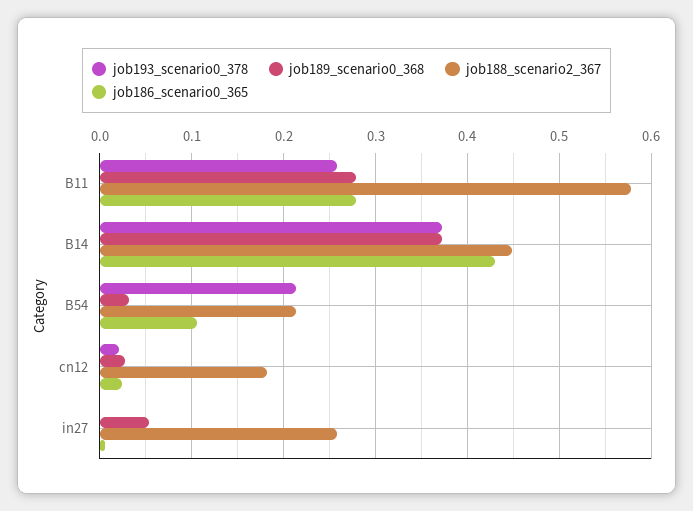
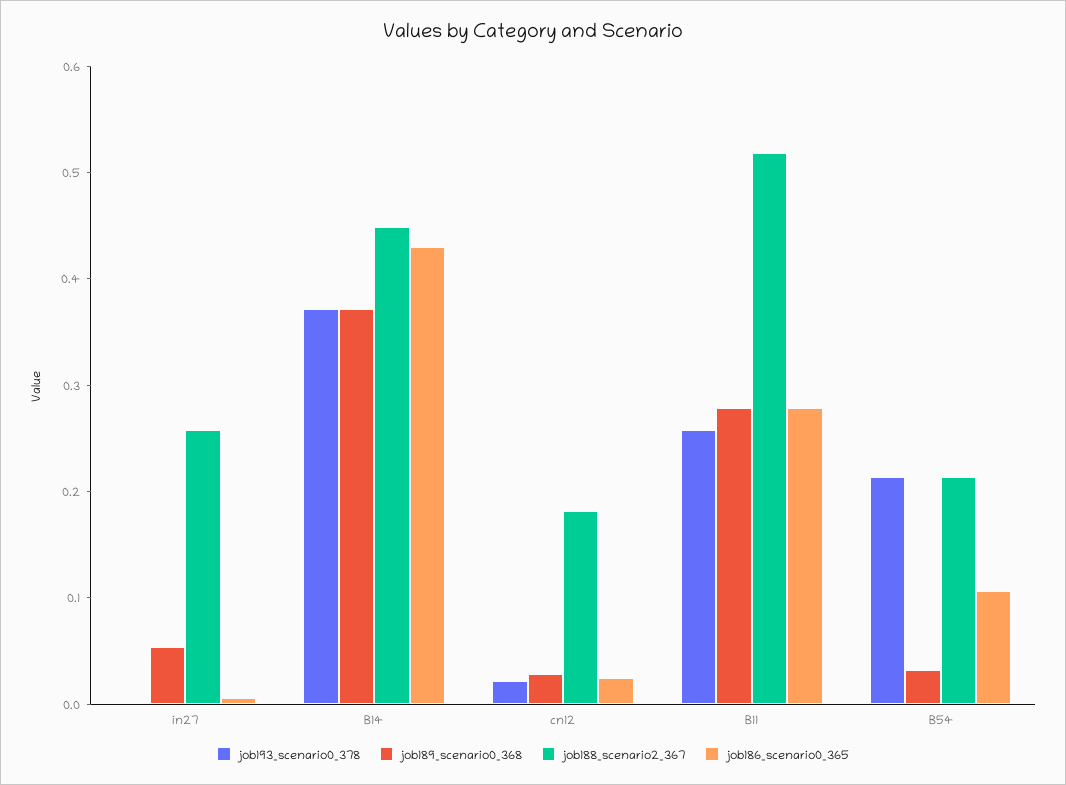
job188_scenario2_367, B11: 0.58 -> 0.52

